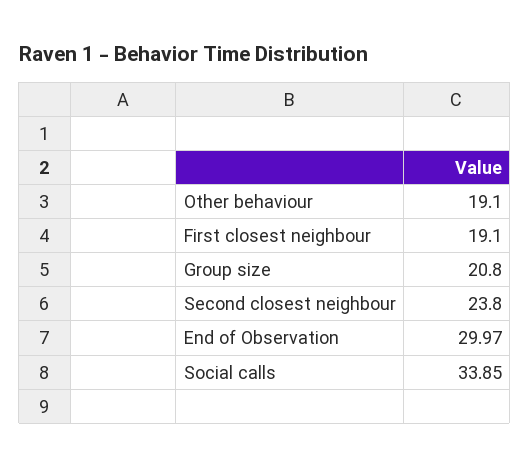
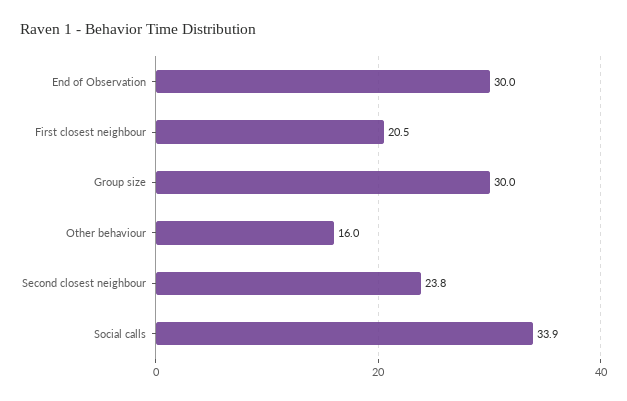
Other behaviour: 19.1 -> 16
First closest neighbour: 19.1 -> 20.5
Group size: 20.8 -> 30

